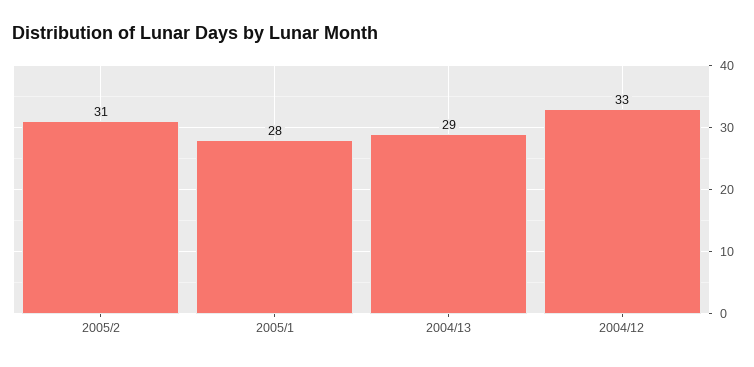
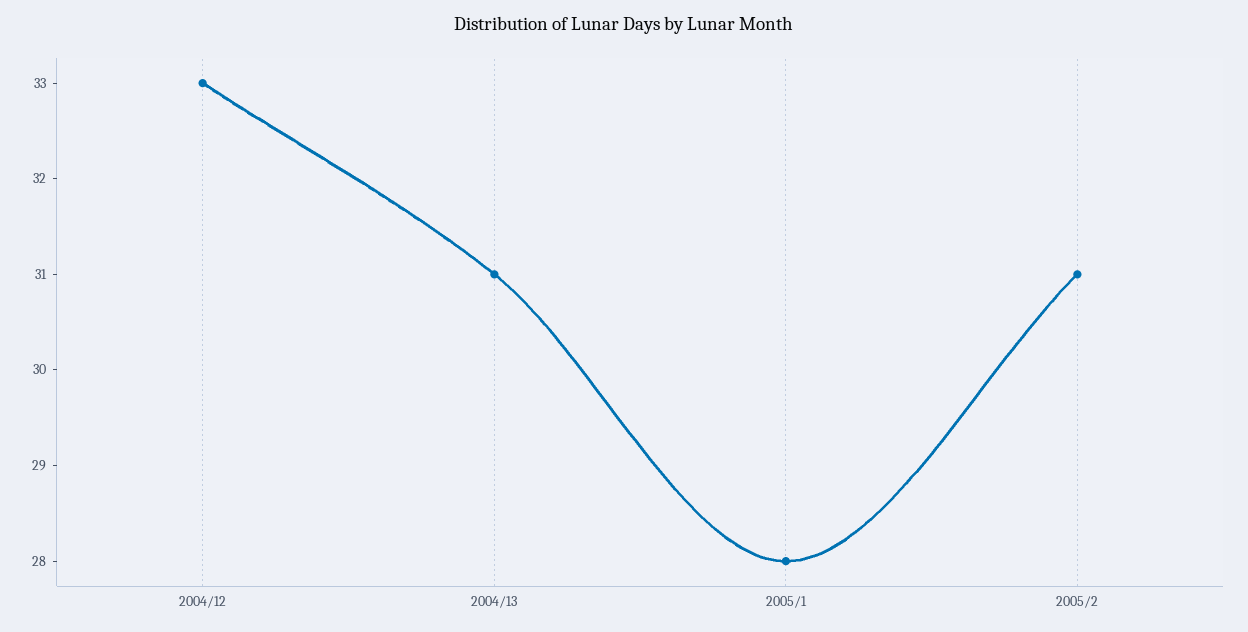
2004/13: 29 -> 31

